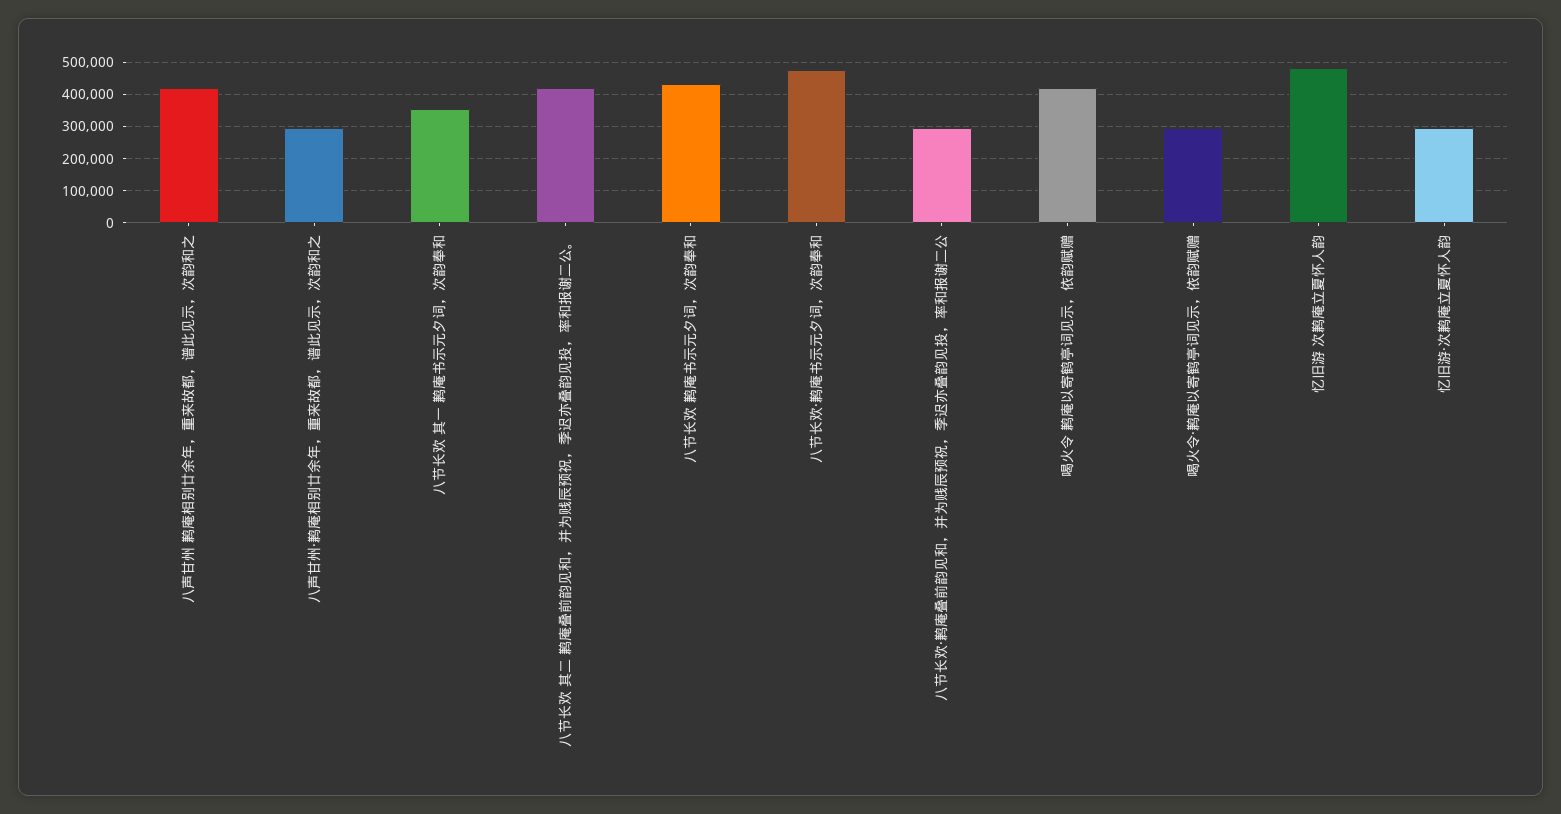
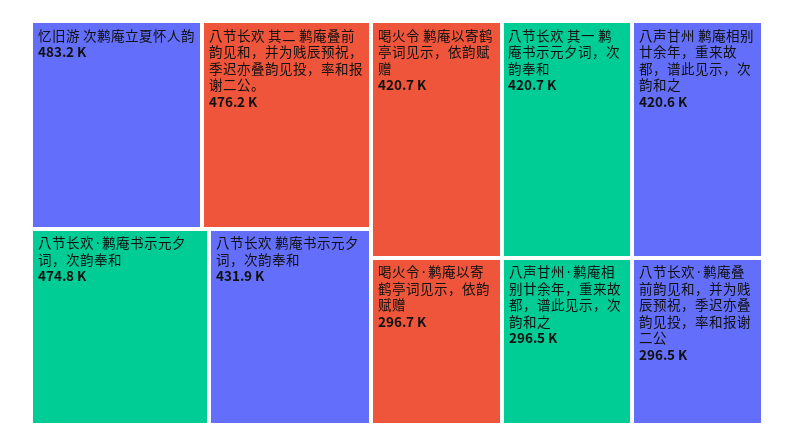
八节长欢 其一 鹣庵书示元夕词，次韵奉和: 360000 -> 420700
八节长欢 其二 鹣庵叠前韵见和，并为贱辰预祝，季迟亦叠韵见投，率和报谢二公。: 420000 -> 476200
忆旧游·次鹣庵立夏怀人韵: 300000 -> none

